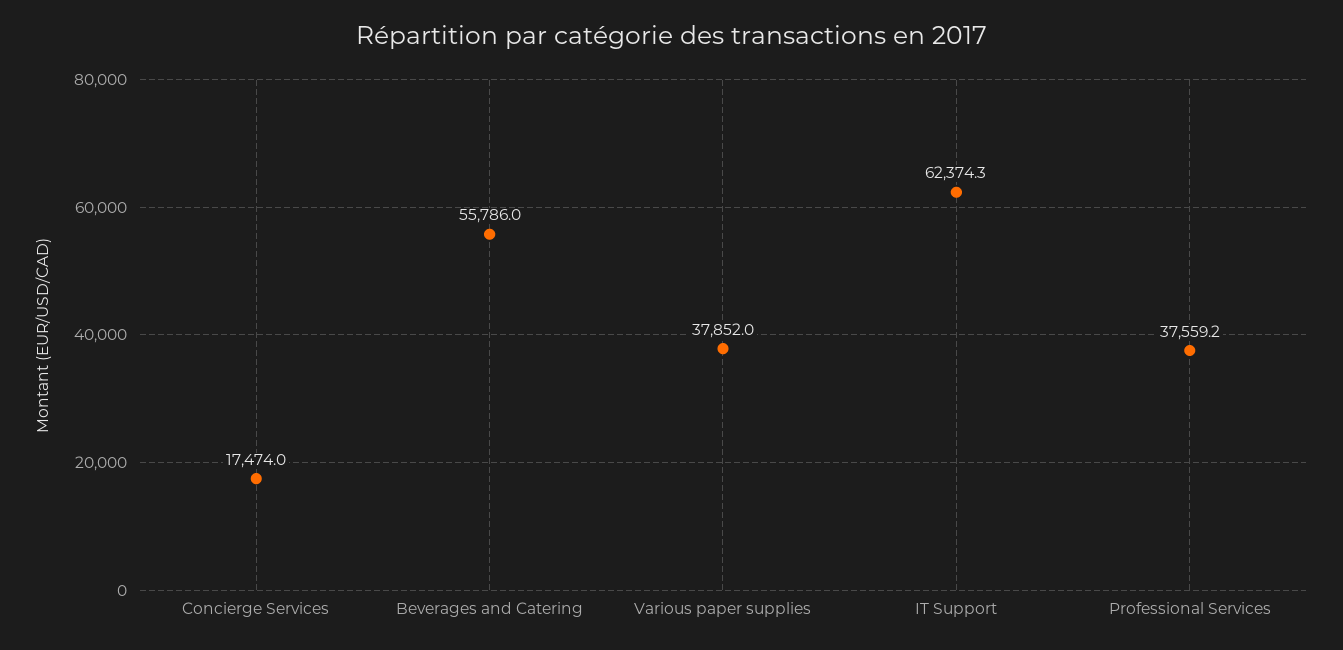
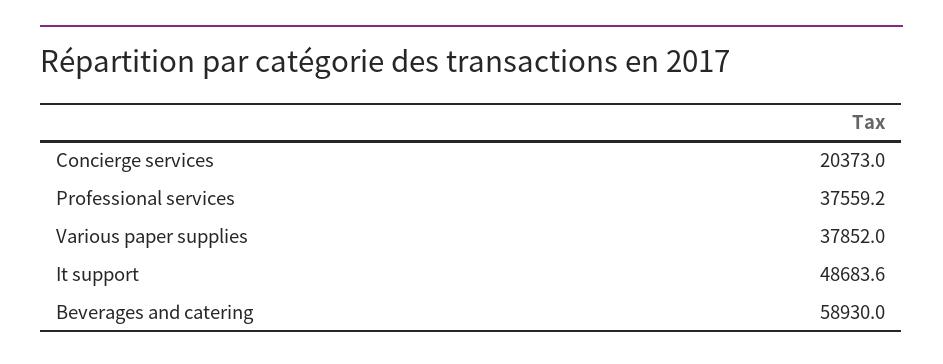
Concierge Services: 17474 -> 20373
Beverages and Catering: 55786 -> 58930
IT Support: 62374.3 -> 48683.6

